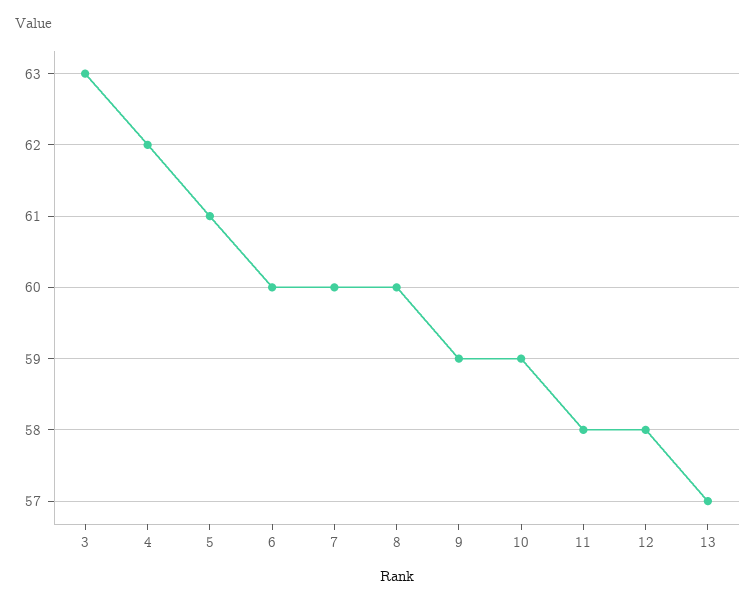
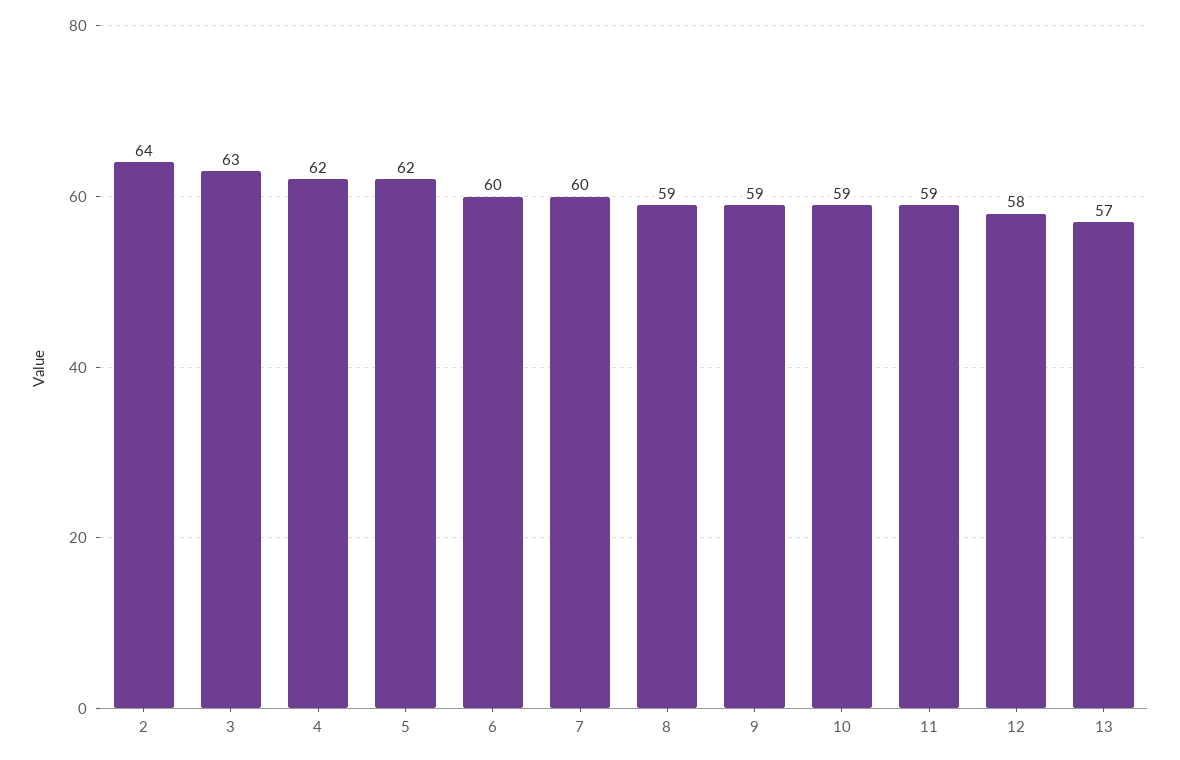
5: 61 -> 62
8: 60 -> 59
11: 58 -> 59
2: none -> 64

